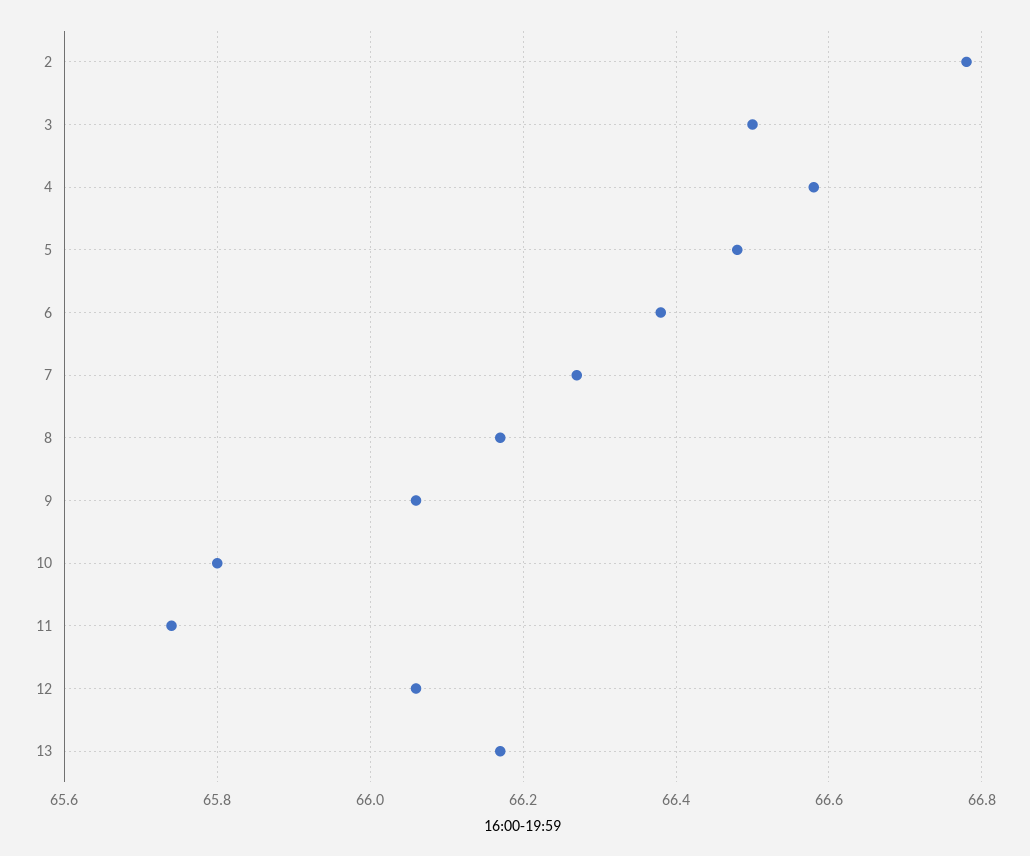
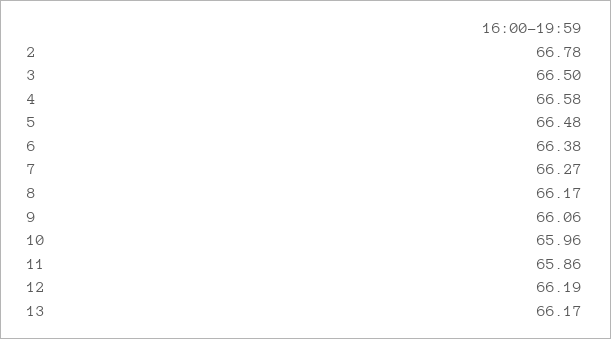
10: 65.8 -> 65.96
11: 65.75 -> 65.86
12: 66.05 -> 66.19

